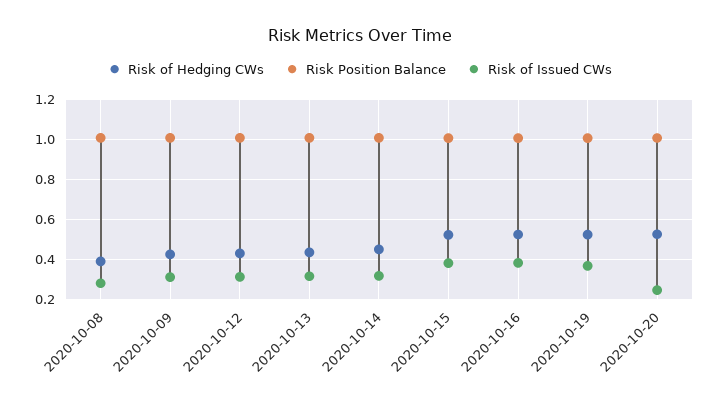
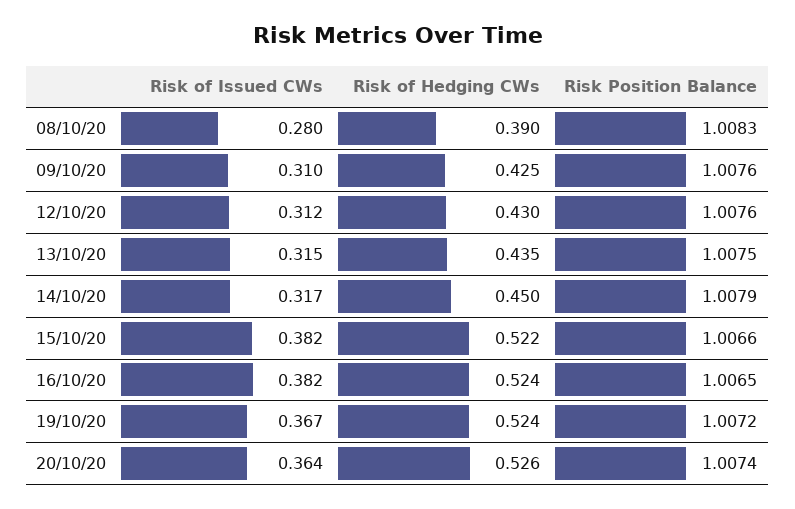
Risk of Issued CWs, 2020-10-20: 0.25 -> 0.364

